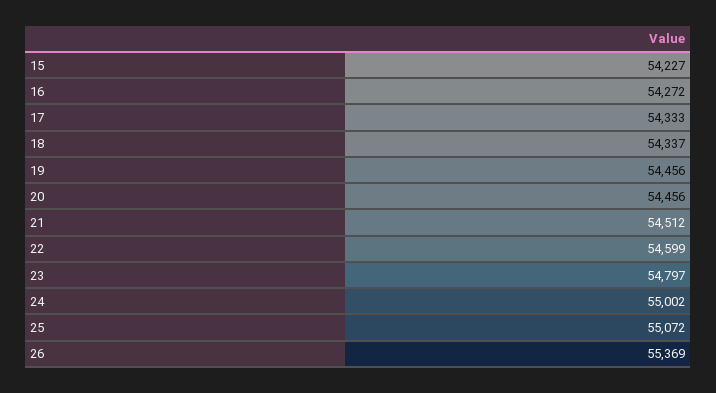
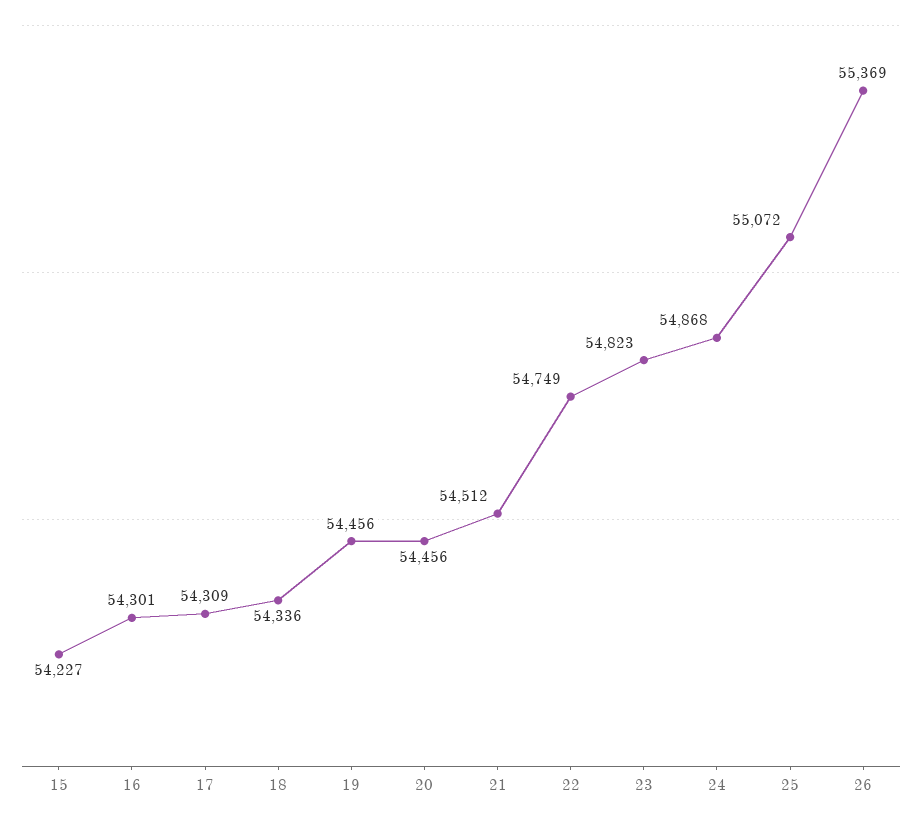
16: 54272 -> 54301
17: 54333 -> 54309
18: 54337 -> 54336
22: 54599 -> 54749
23: 54797 -> 54823
24: 55002 -> 54868

